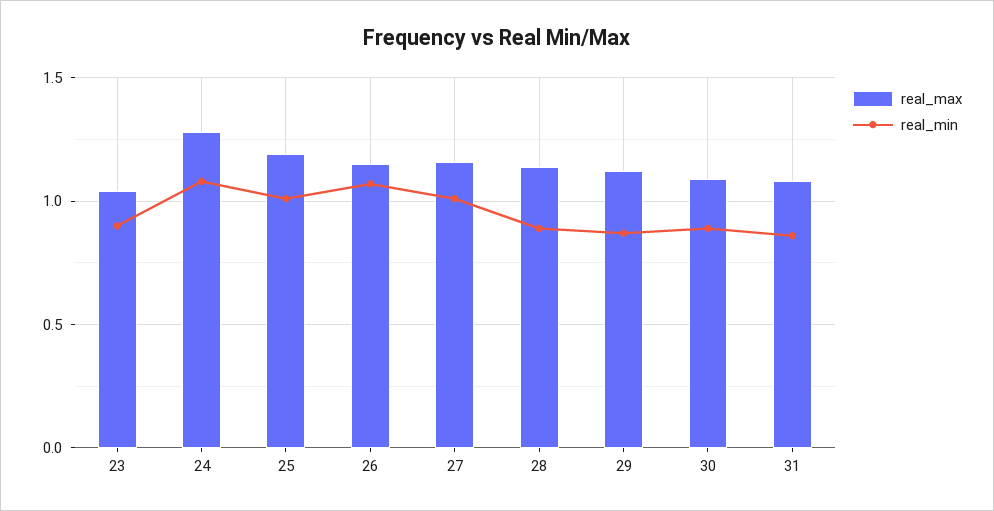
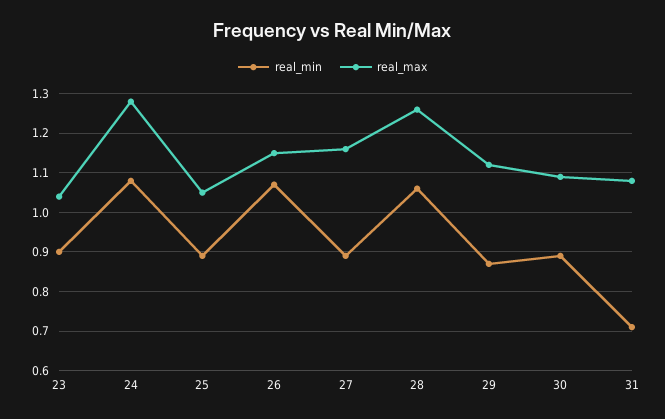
real_max, 25: 1.2 -> 1.05
real_min, 25: 1 -> 0.9
real_min, 27: 1 -> 0.9
real_max, 28: 1.15 -> 1.25
real_min, 28: 0.9 -> 1.05
real_min, 31: 0.85 -> 0.7

